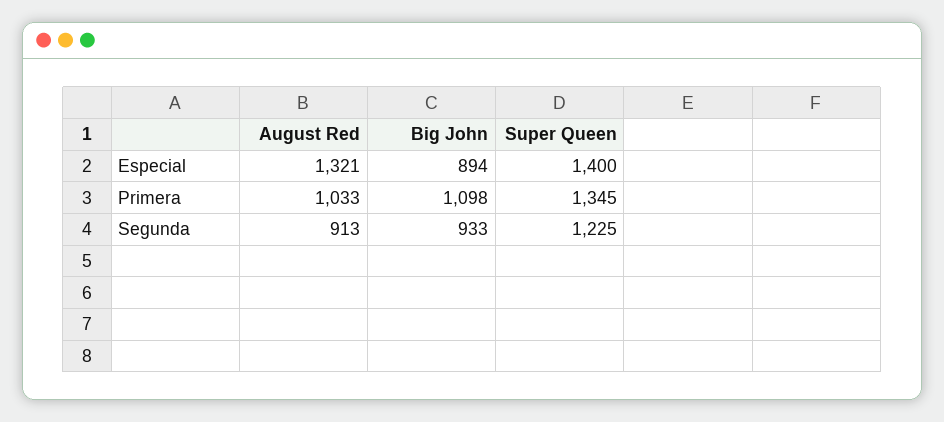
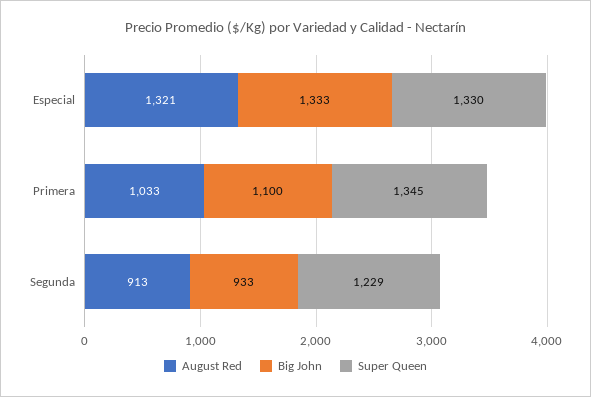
Big John, Especial: 894 -> 1333
Super Queen, Especial: 1400 -> 1330
Big John, Primera: 1098 -> 1100
Super Queen, Segunda: 1225 -> 1229

